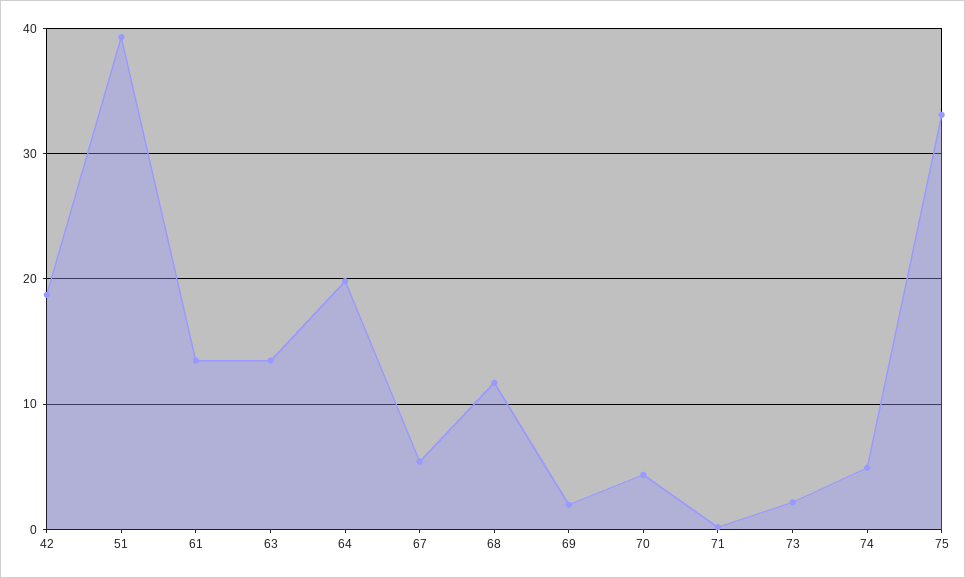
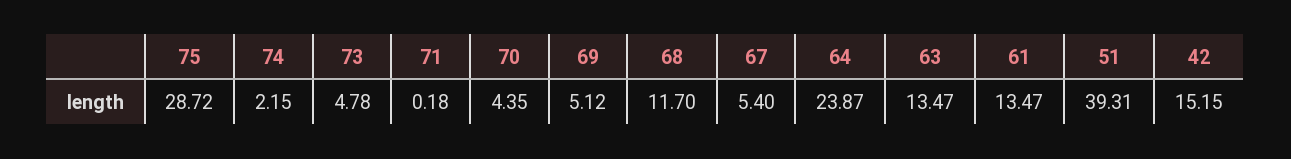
42: 19 -> 15.15
64: 20 -> 23.87
69: 2 -> 5.12
73: 2 -> 4.78
74: 5 -> 2.15
75: 33 -> 28.72

